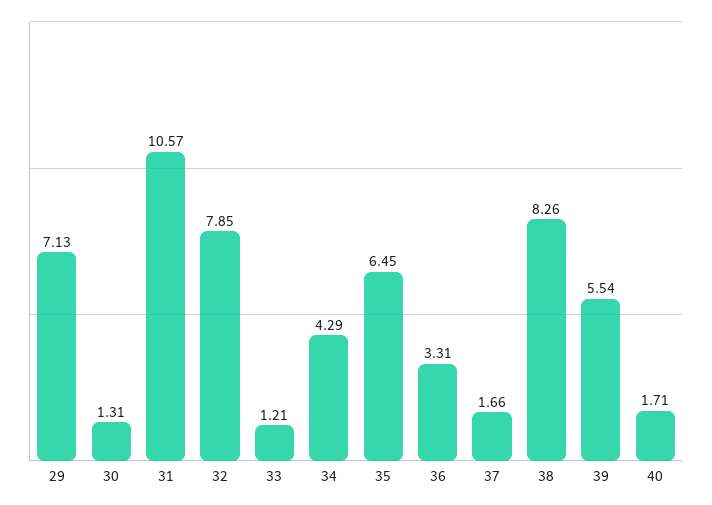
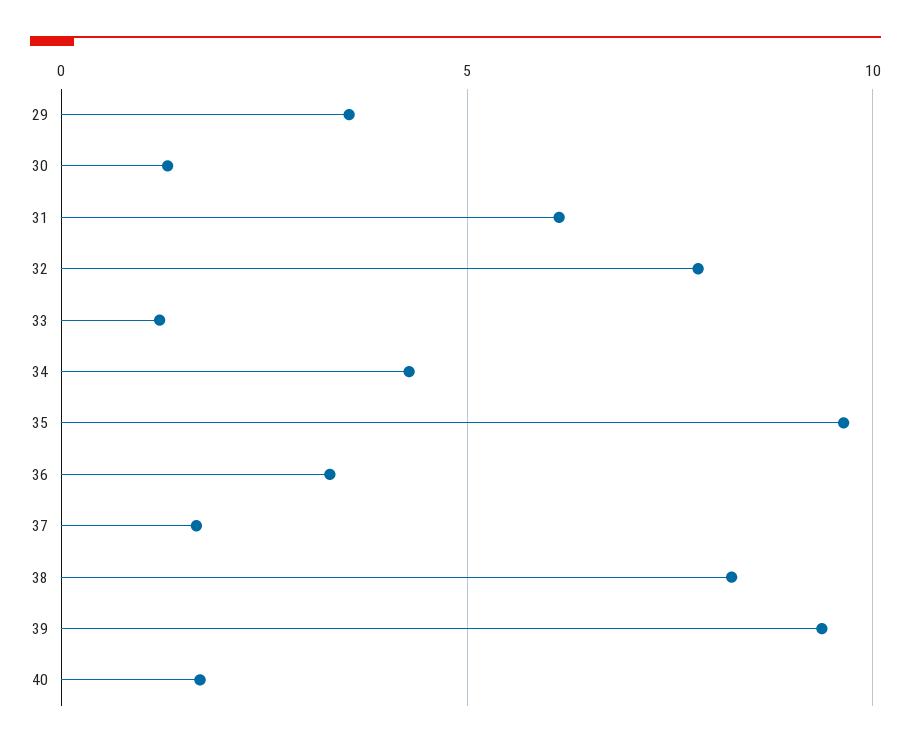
29: 7.13 -> 3.5
31: 10.57 -> 6
35: 6.45 -> 9.5
39: 5.54 -> 9.5

